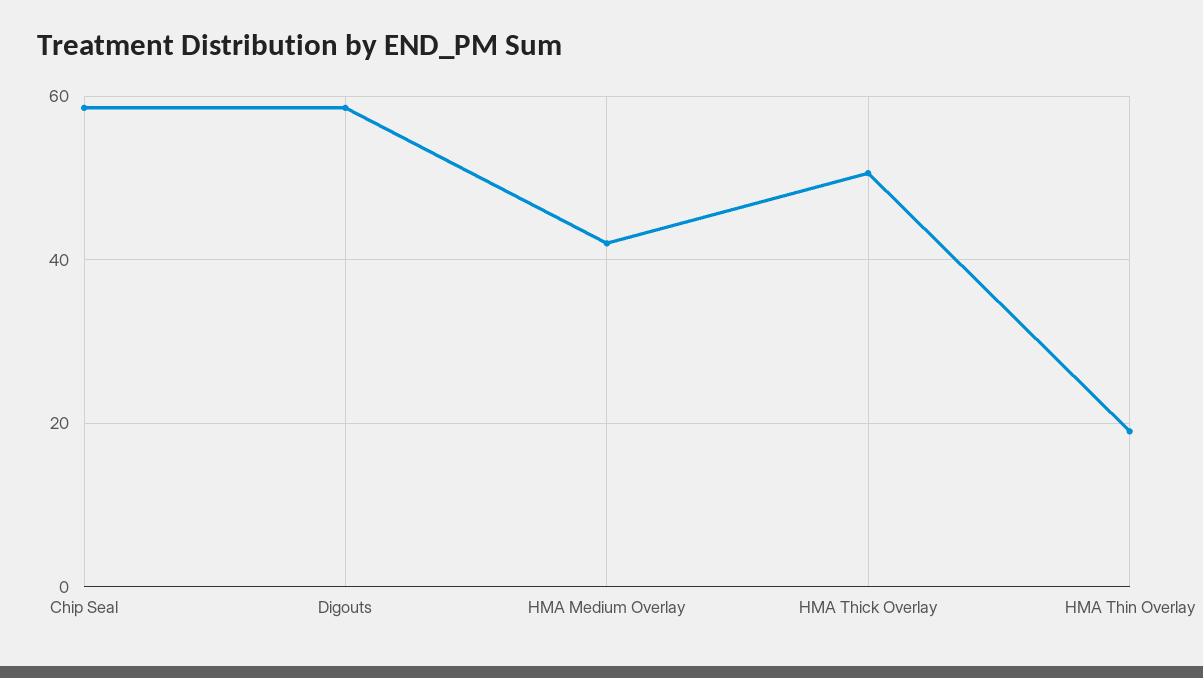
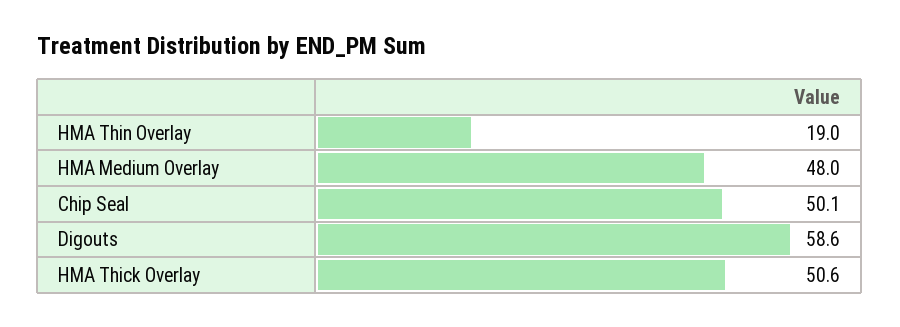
Chip Seal: 58 -> 50.1
HMA Medium Overlay: 42 -> 48

